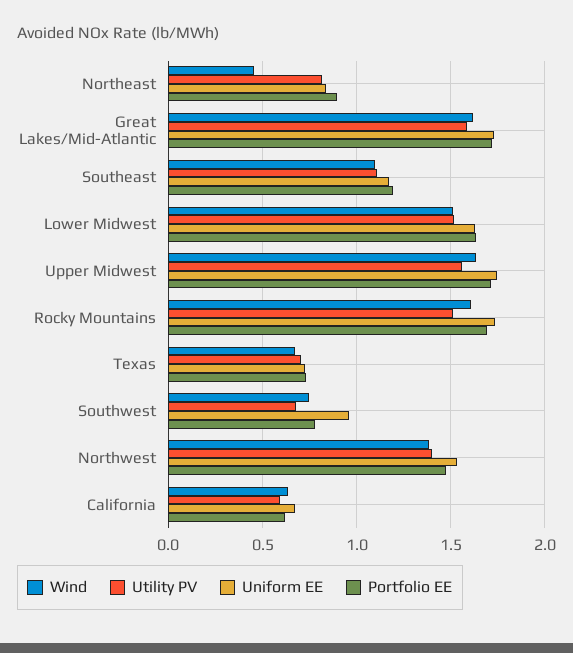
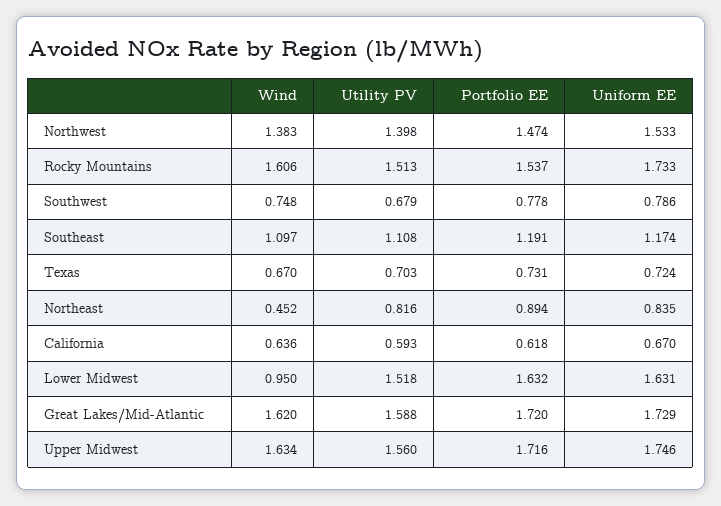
Wind, Lower Midwest: 1.5 -> 0.95
Portfolio EE, Rocky Mountains: 1.7 -> 1.537
Uniform EE, Southwest: 0.95 -> 0.786

